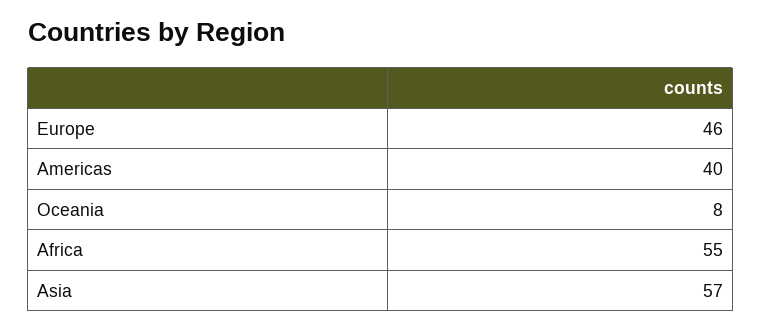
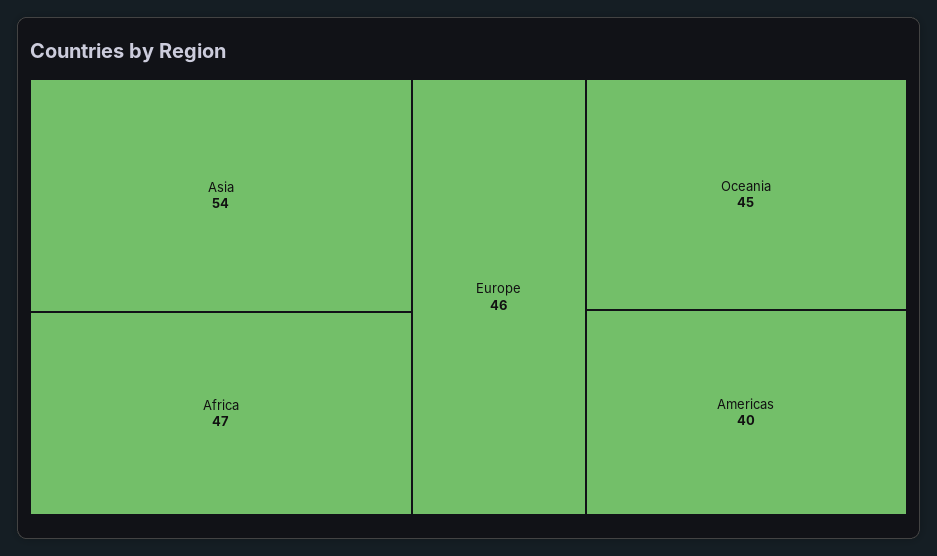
Oceania: 8 -> 45
Africa: 55 -> 47
Asia: 57 -> 54

